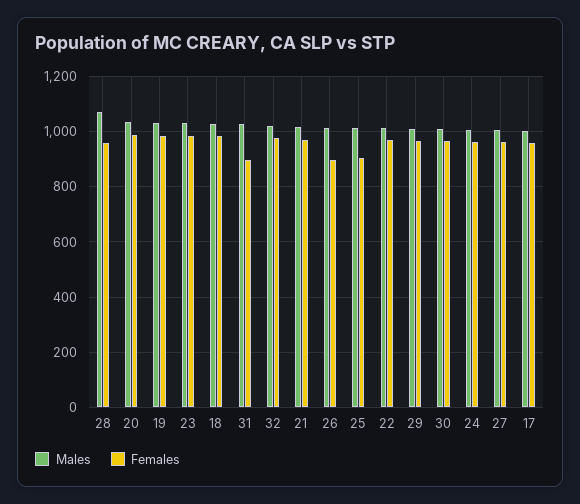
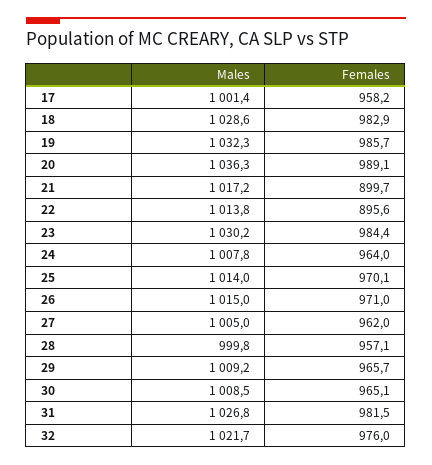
Males, 28: 1075 -> 999.8
Females, 31: 900 -> 981.5
Females, 21: 975 -> 899.7
Females, 26: 900 -> 971
Females, 25: 900 -> 970.1
Females, 22: 975 -> 895.6

